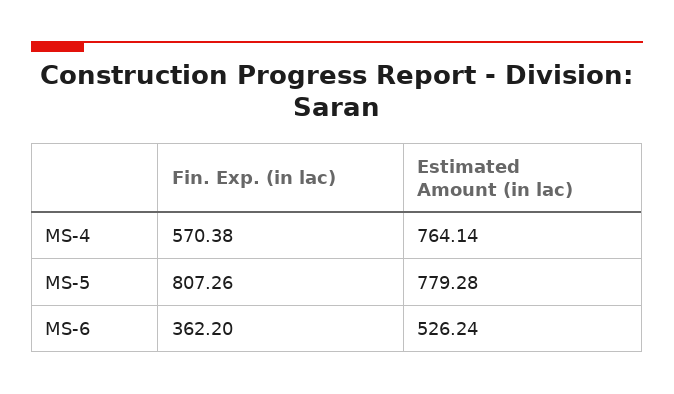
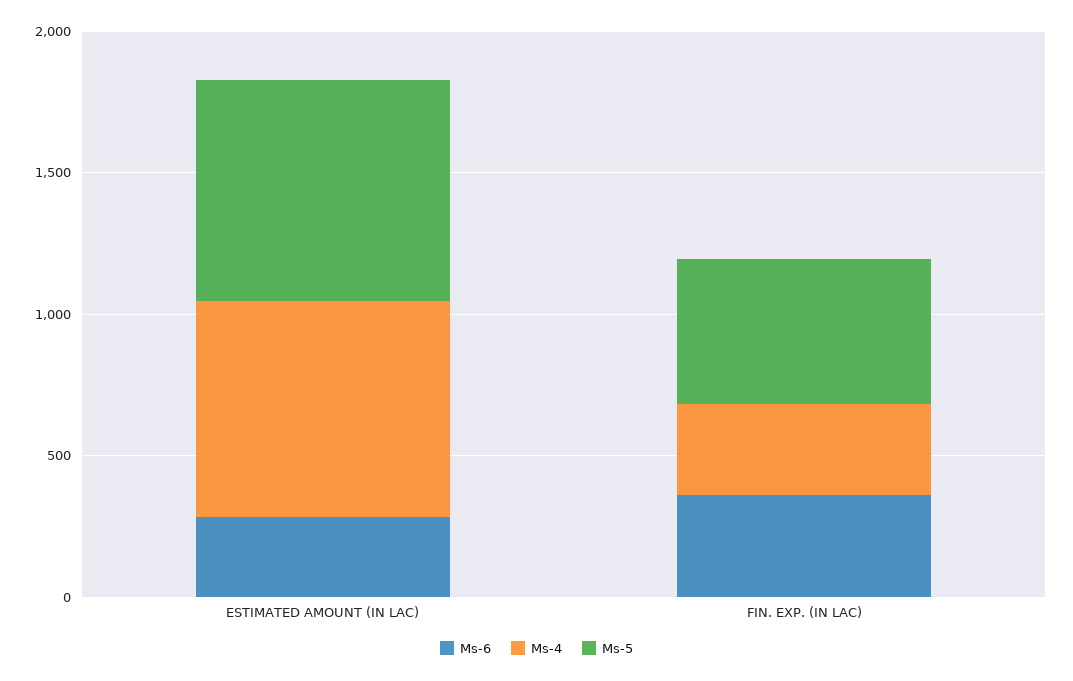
MS-4, Fin. Exp. (in lac): 570.38 -> 300
MS-5, Fin. Exp. (in lac): 807.26 -> 500
MS-6, Estimated Amount (in lac): 526.24 -> 300

